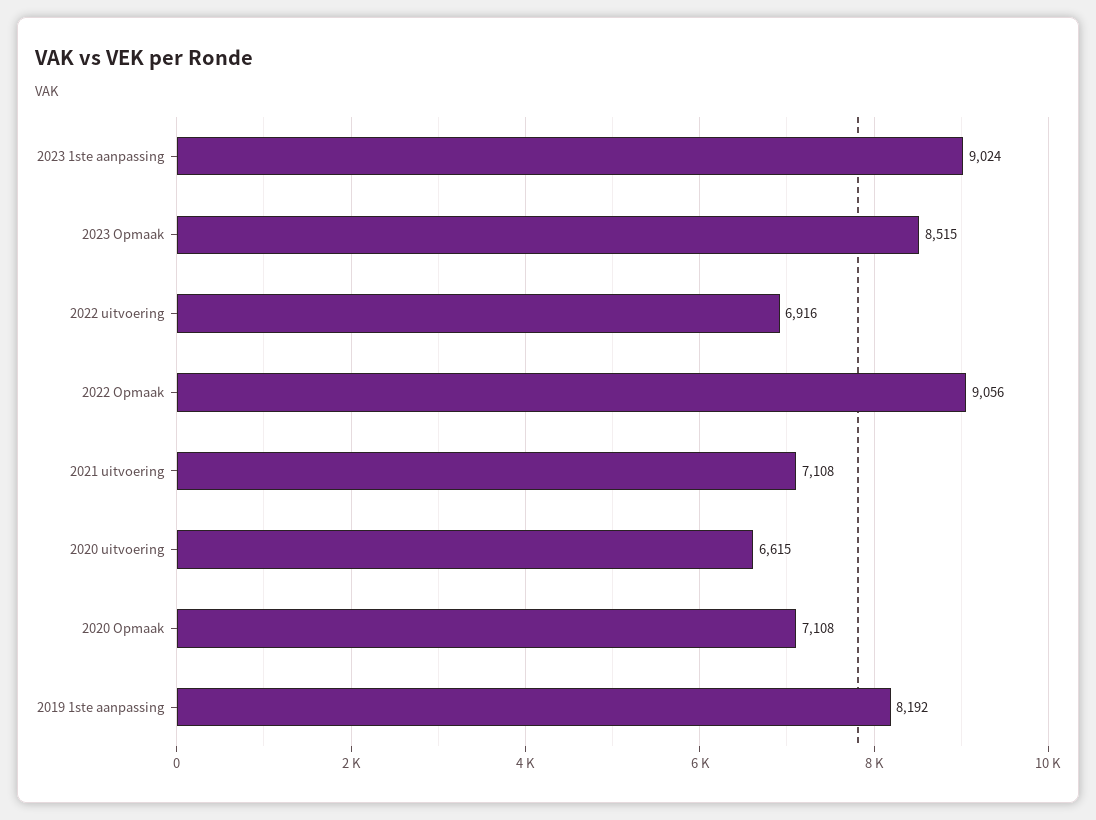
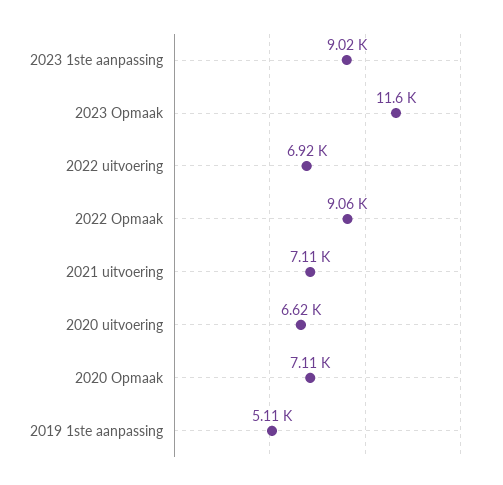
2023 Opmaak: 8515 -> 11600
2019 1ste aanpassing: 8192 -> 5110

